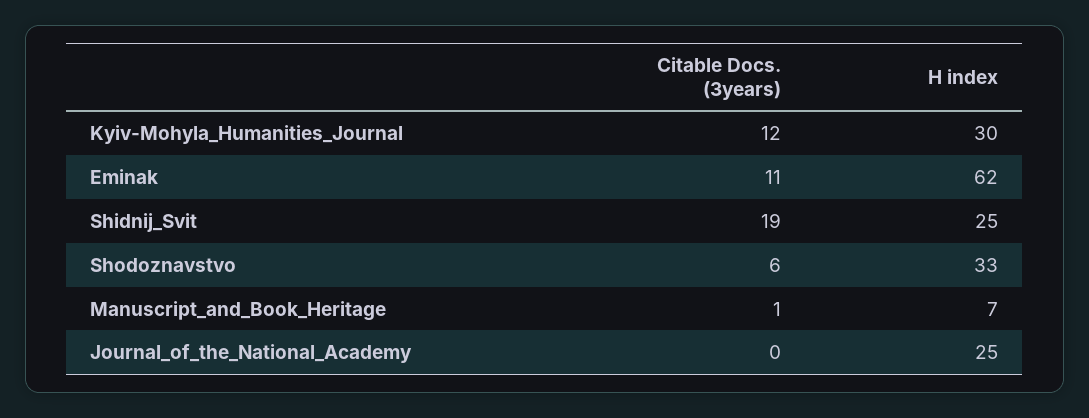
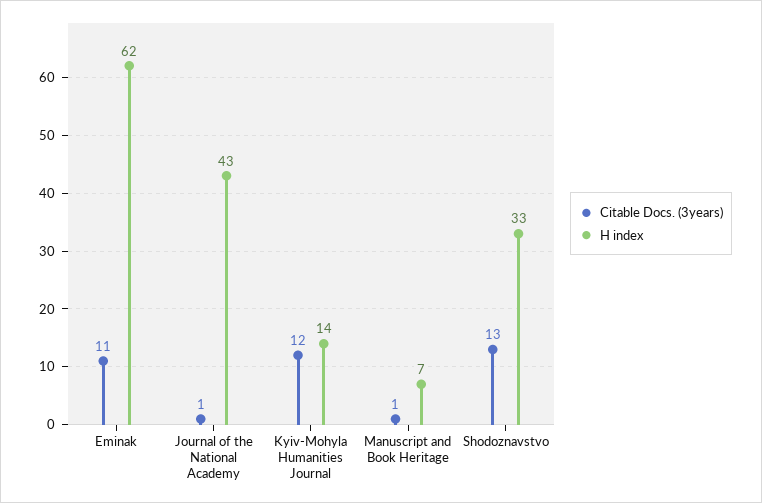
H index, Kyiv-Mohyla_Humanities_Journal: 30 -> 14
Citable Docs. (3years), Shidnij_Svit: 19 -> none
H index, Shidnij_Svit: 25 -> none
Citable Docs. (3years), Shodoznavstvo: 6 -> 13
Citable Docs. (3years), Journal_of_the_National_Academy: 0 -> 1
H index, Journal_of_the_National_Academy: 25 -> 43

